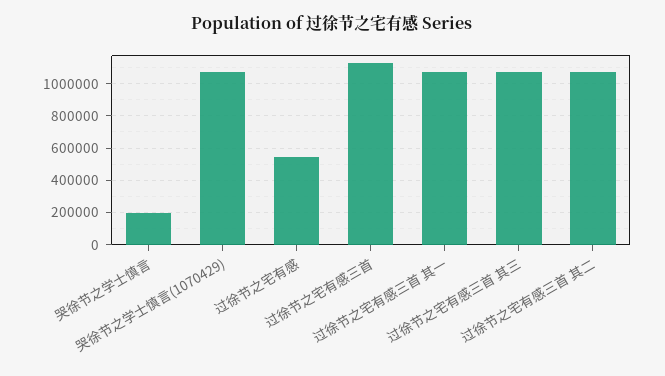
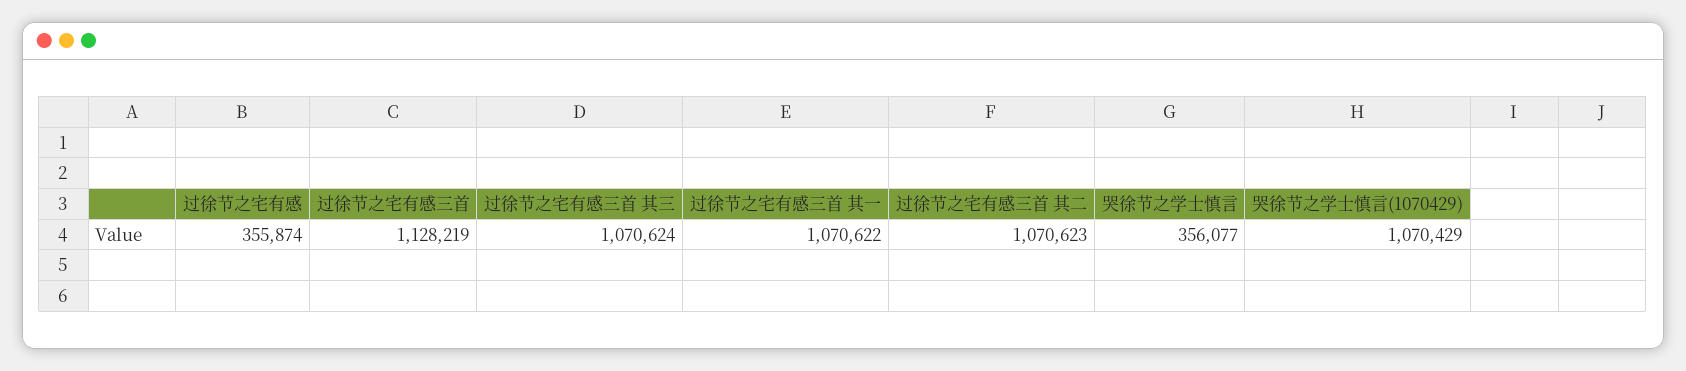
哭徐节之学士慎言: 200000 -> 356077
过徐节之宅有感: 550000 -> 355874

